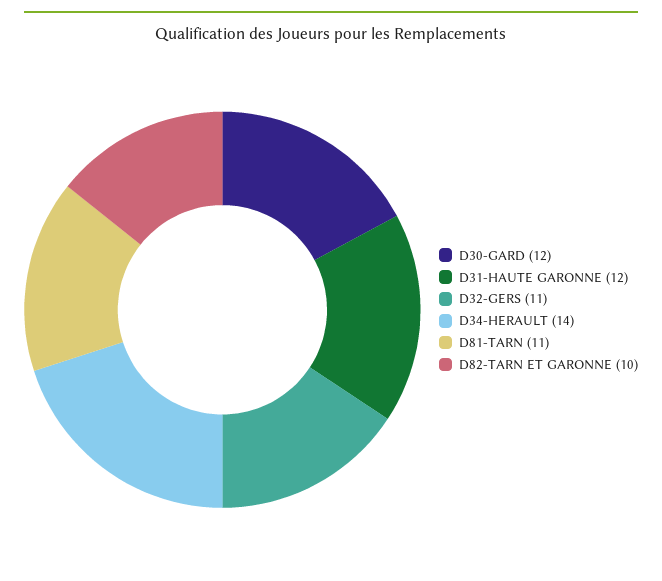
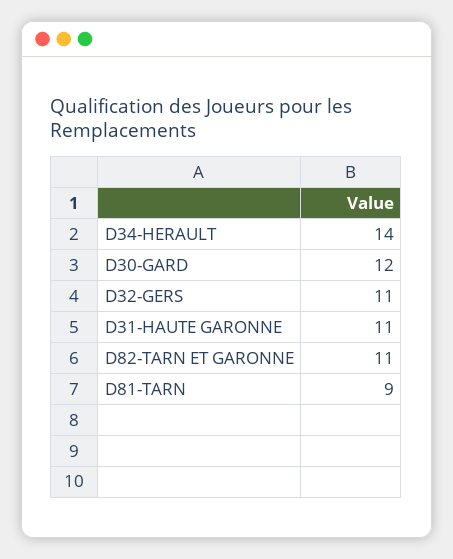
D31-HAUTE GARONNE: 12 -> 11
D81-TARN: 11 -> 9
D82-TARN ET GARONNE: 10 -> 11

